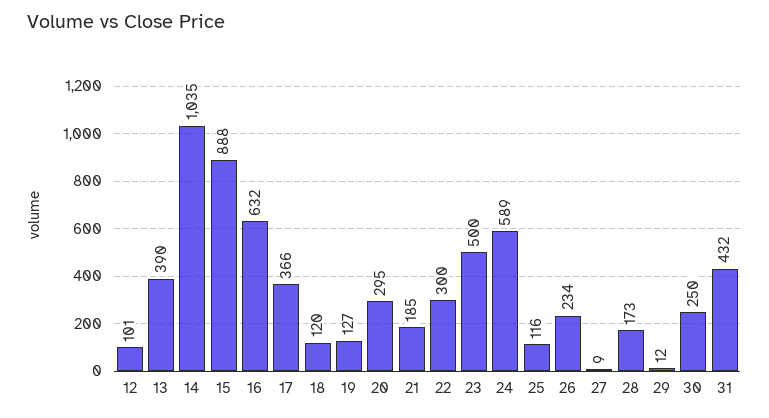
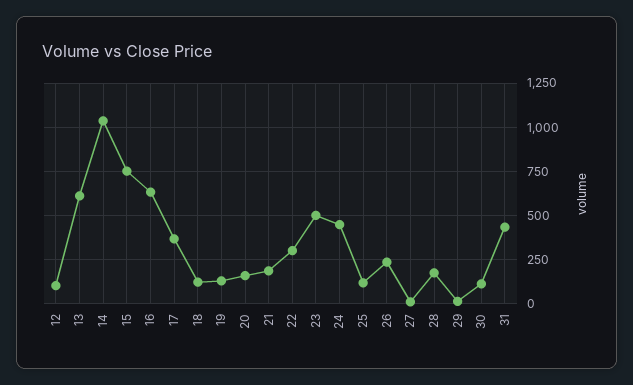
13: 390 -> 600
15: 888 -> 750
20: 295 -> 150
24: 589 -> 450
30: 250 -> 100

